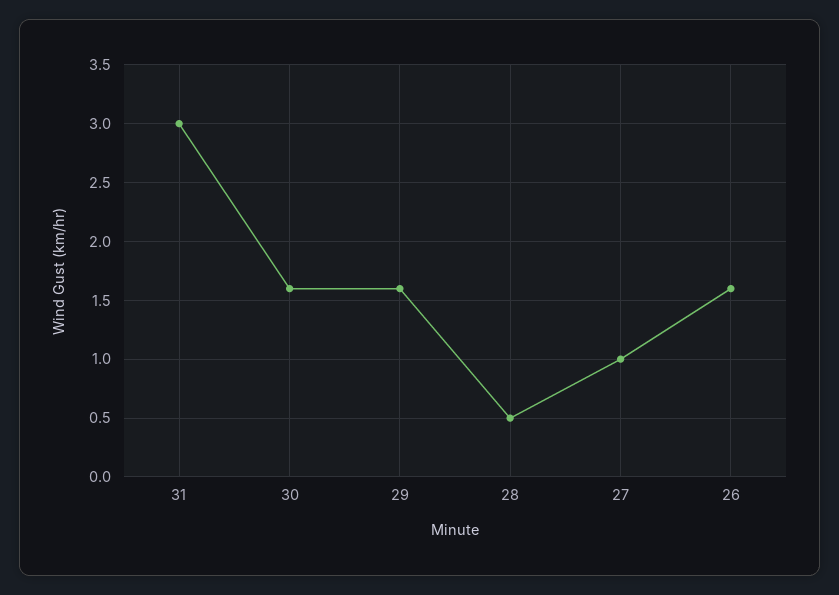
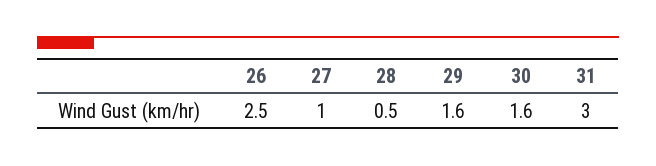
26: 1.6 -> 2.5

